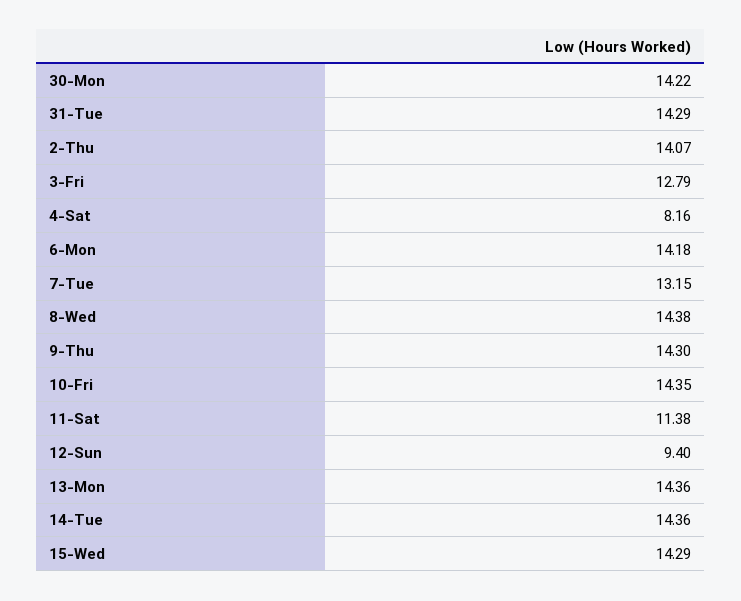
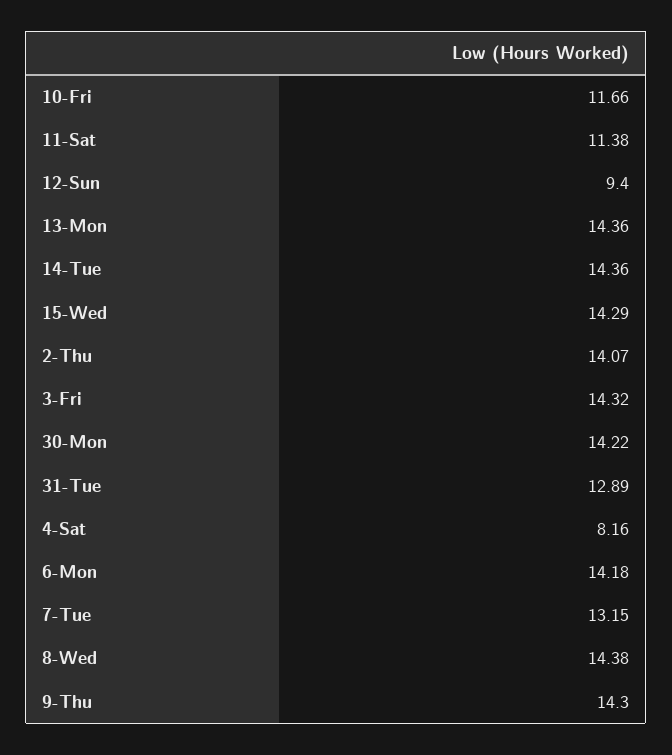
31-Tue: 14.29 -> 12.89
3-Fri: 12.79 -> 14.32
10-Fri: 14.35 -> 11.66

